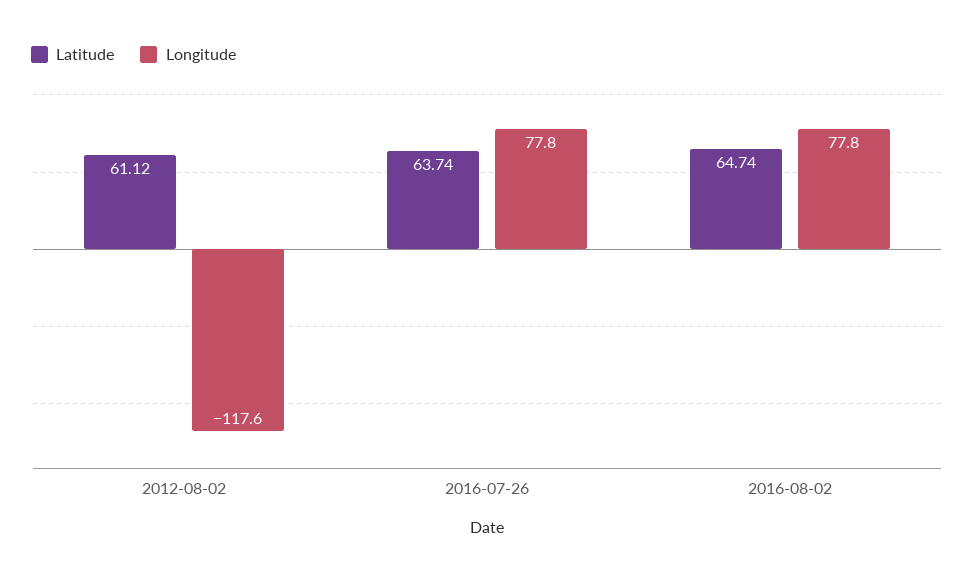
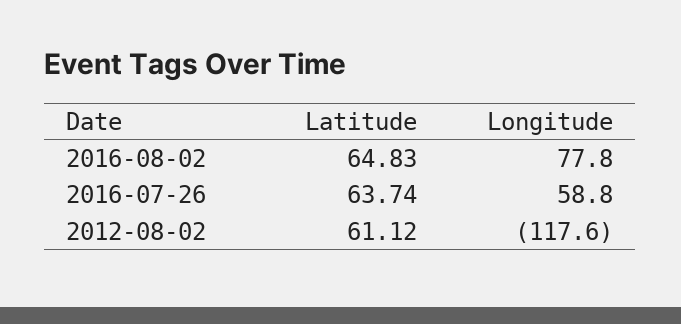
Longitude, 2016-07-26: 77.8 -> 58.8
Latitude, 2016-08-02: 64.74 -> 64.83

